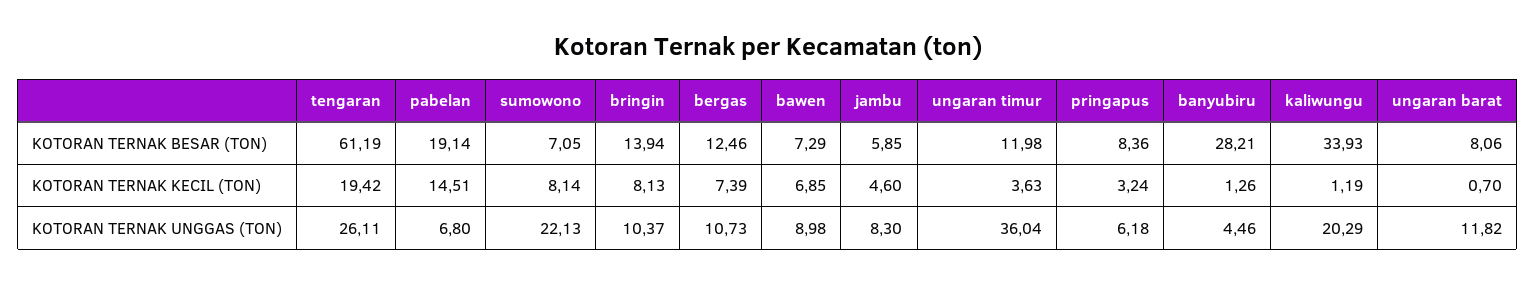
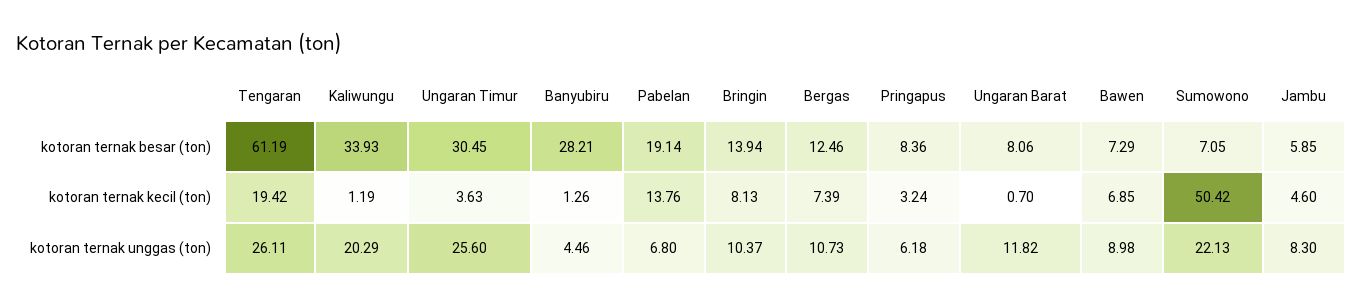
ungaran timur, KOTORAN TERNAK BESAR (TON): 11.98 -> 30.45
pabelan, KOTORAN TERNAK KECIL (TON): 14.51 -> 13.76
sumowono, KOTORAN TERNAK KECIL (TON): 8.14 -> 50.42
ungaran timur, KOTORAN TERNAK UNGGAS (TON): 36.04 -> 25.6

